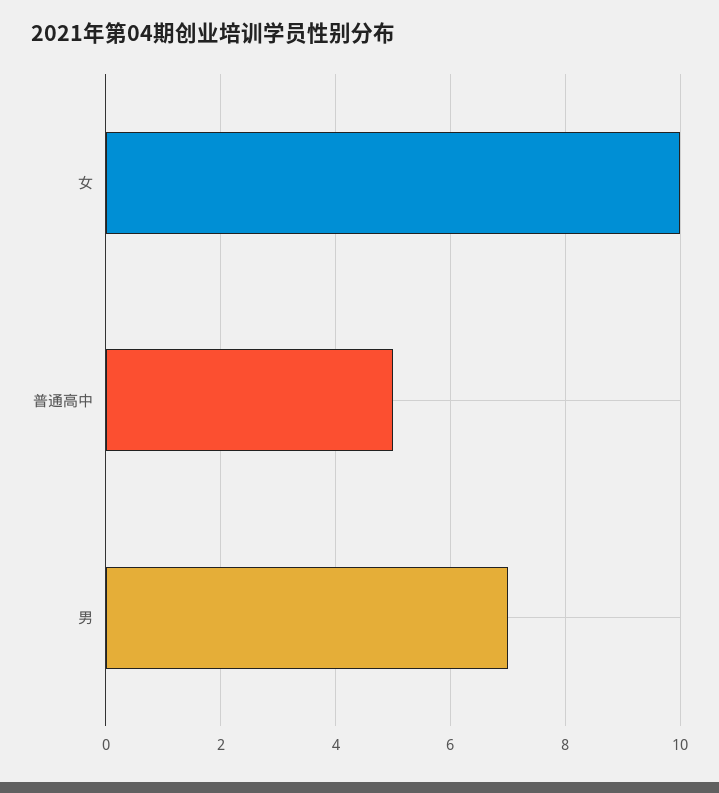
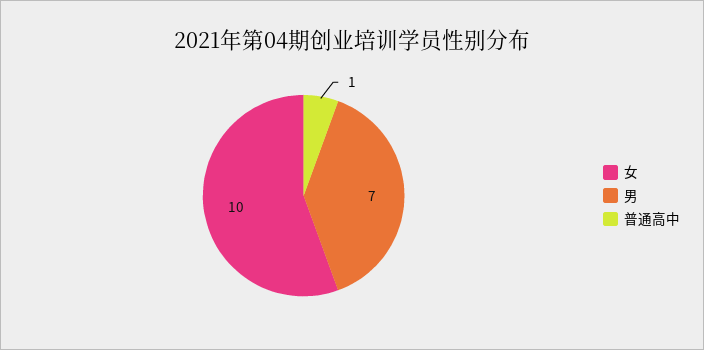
普通高中: 5 -> 1

